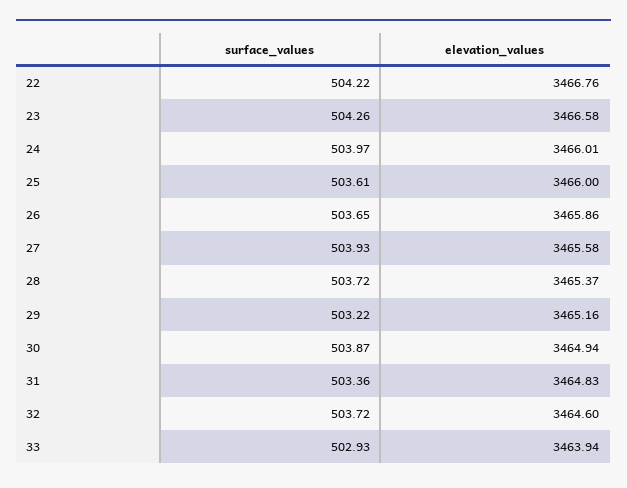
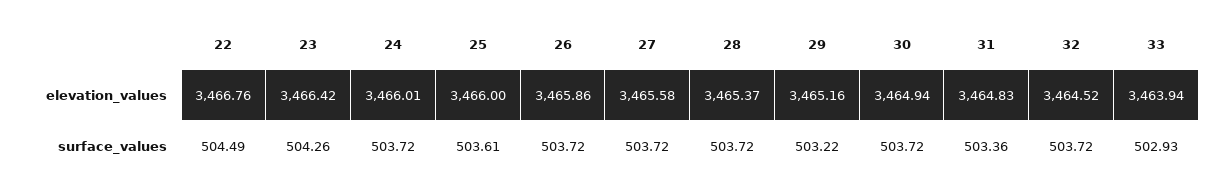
surface_values, 22: 504.22 -> 504.49
elevation_values, 23: 3466.58 -> 3466.42
surface_values, 24: 503.97 -> 503.72
surface_values, 26: 503.65 -> 503.72
surface_values, 27: 503.93 -> 503.72
surface_values, 30: 503.87 -> 503.72
elevation_values, 32: 3464.6 -> 3464.52

